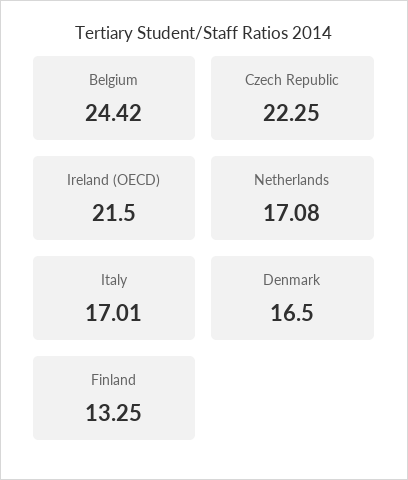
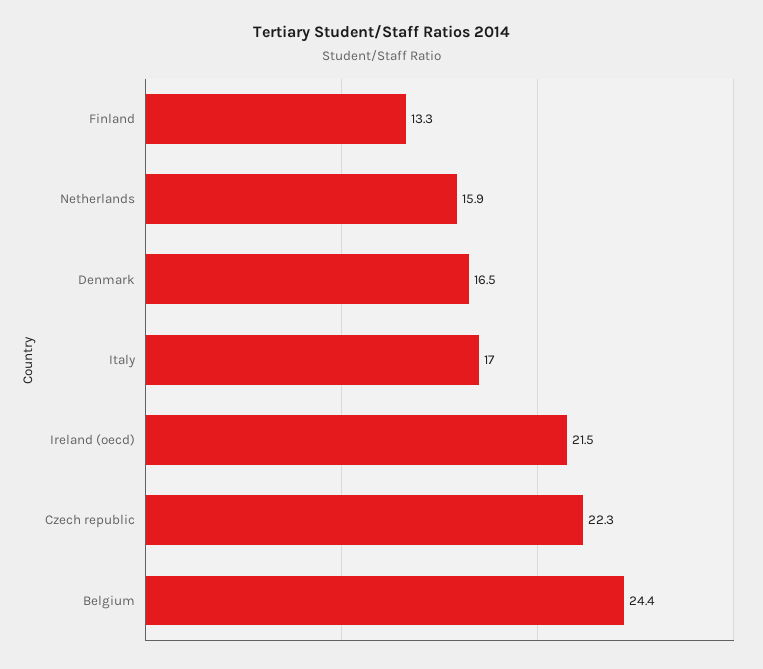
Netherlands: 17.08 -> 15.9

